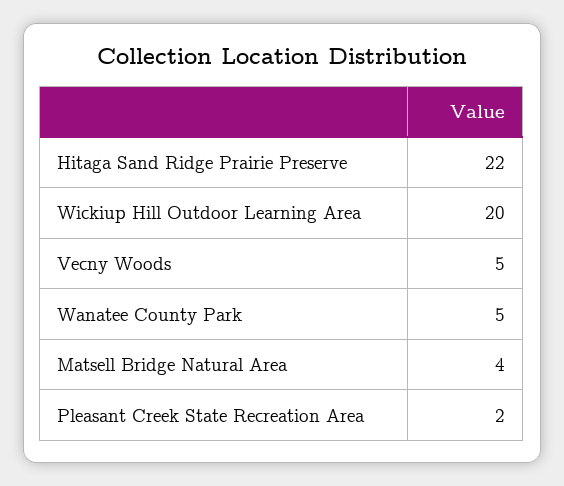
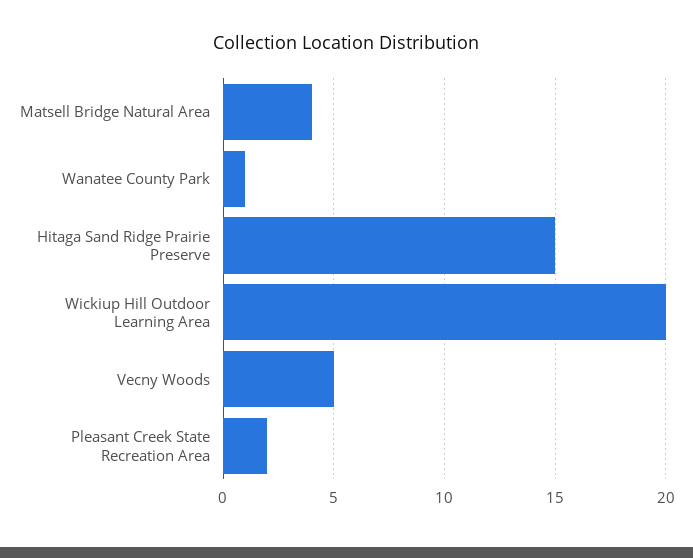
Hitaga Sand Ridge Prairie Preserve: 22 -> 15
Wanatee County Park: 5 -> 1

